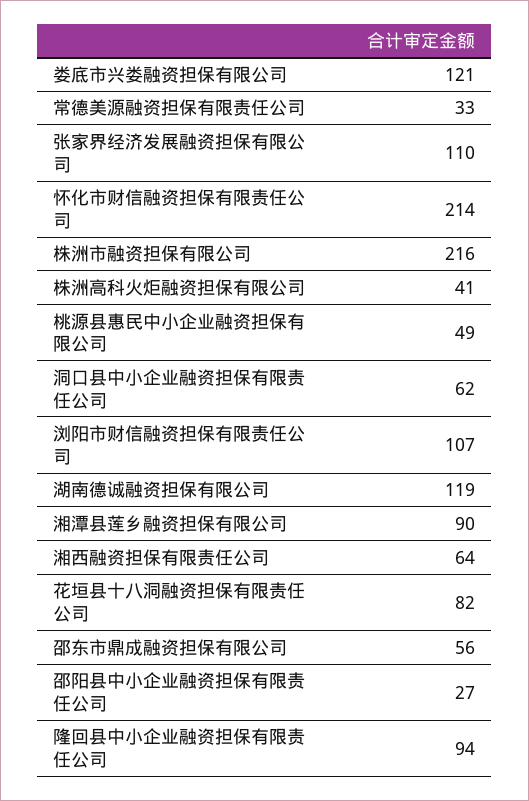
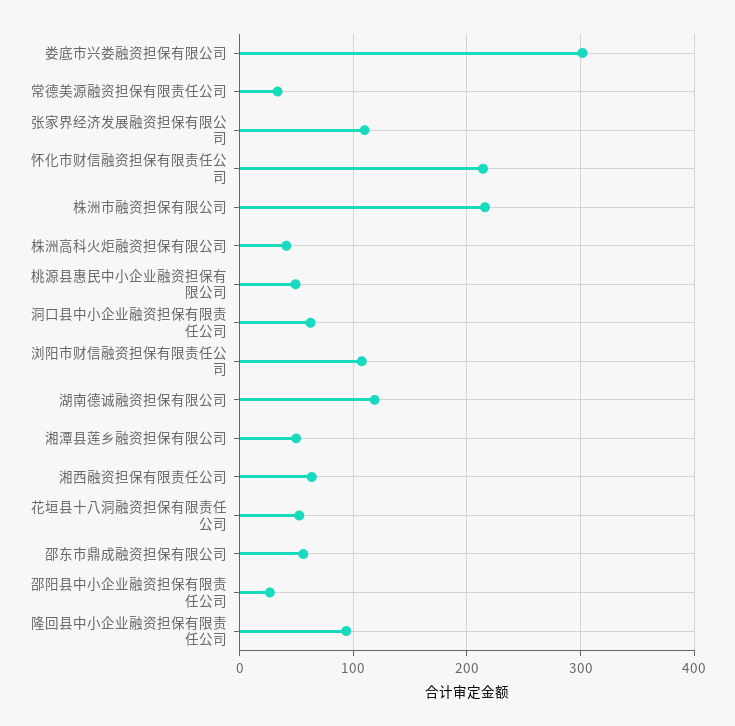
娄底市兴娄融资担保有限公司: 121 -> 300
湘潭县莲乡融资担保有限公司: 90 -> 50
花垣县十八洞融资担保有限责任公司: 82 -> 50

